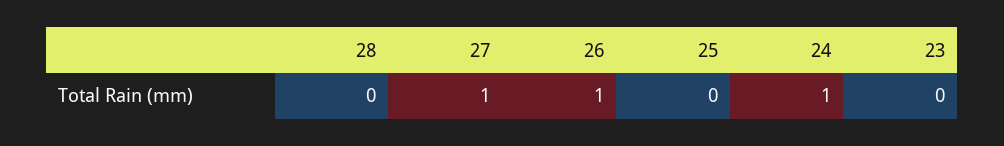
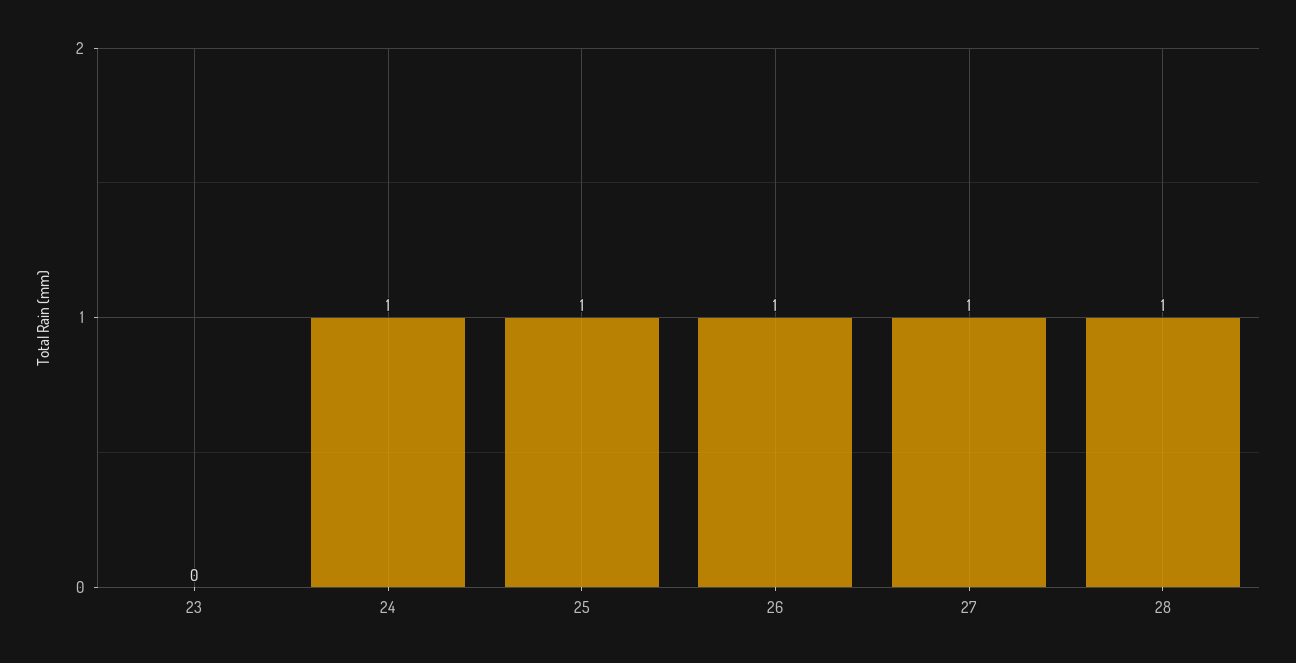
28: 0 -> 1
25: 0 -> 1

